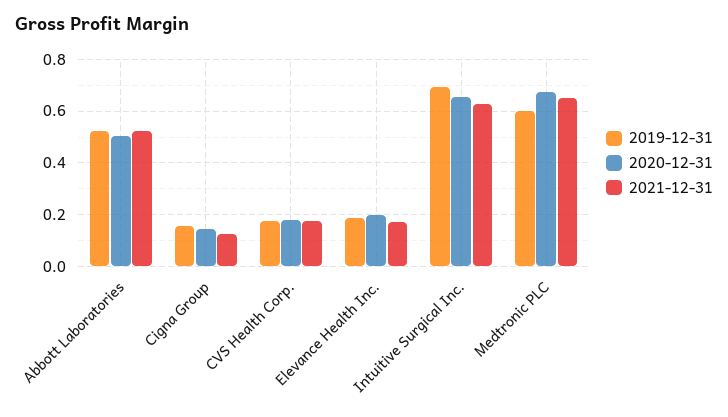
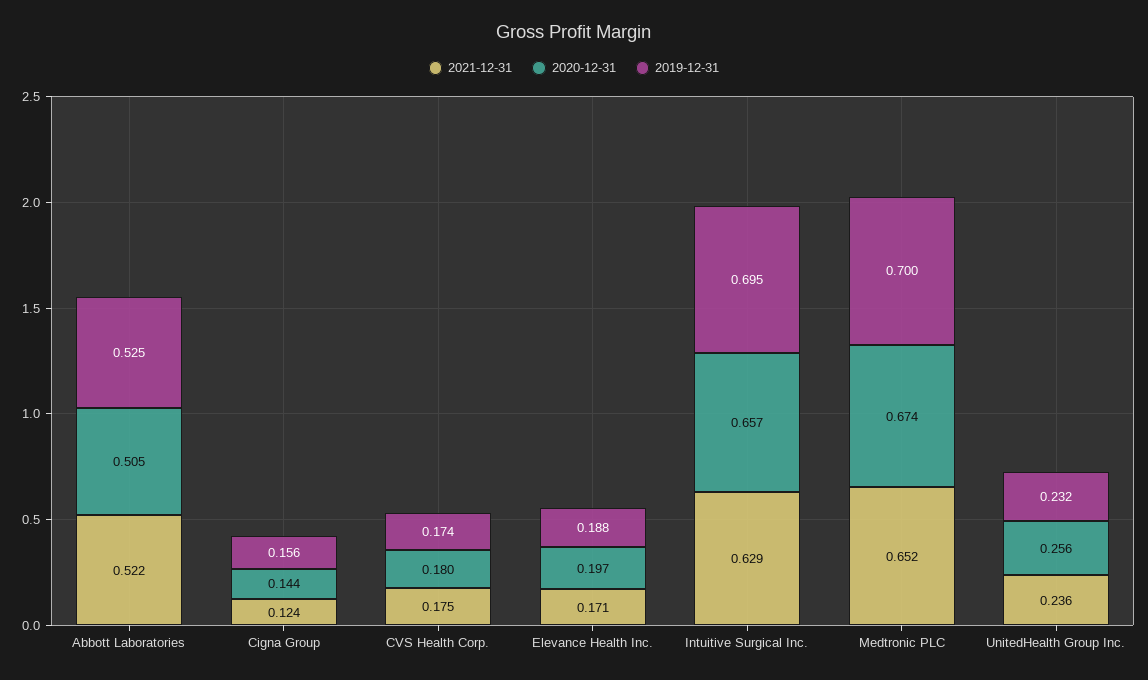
2019-12-31, Medtronic PLC: 0.6 -> 0.7
2021-12-31, UnitedHealth Group Inc.: none -> 0.236
2020-12-31, UnitedHealth Group Inc.: none -> 0.256
2019-12-31, UnitedHealth Group Inc.: none -> 0.232

